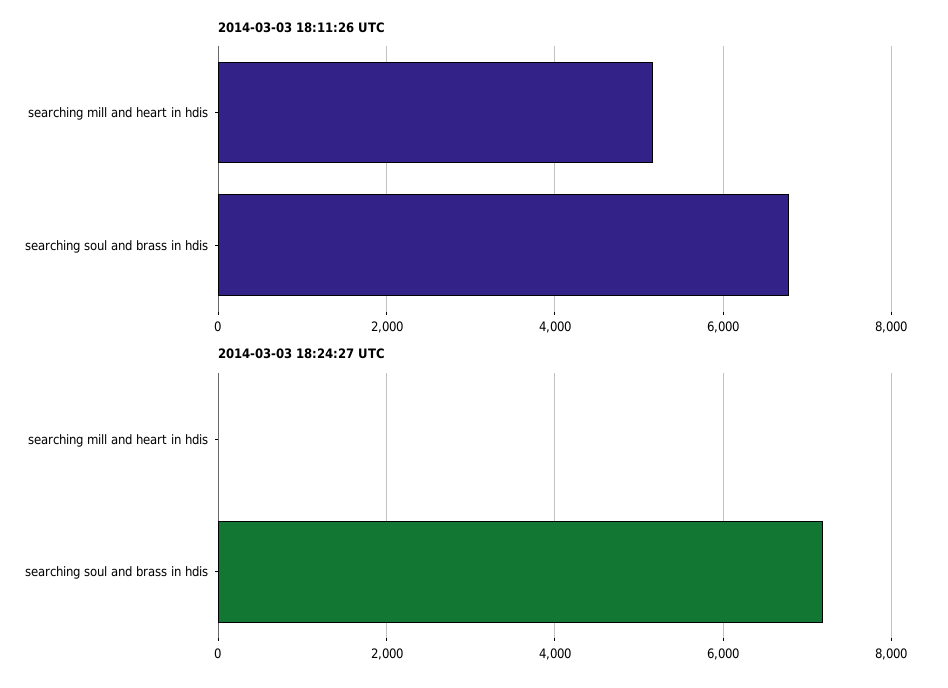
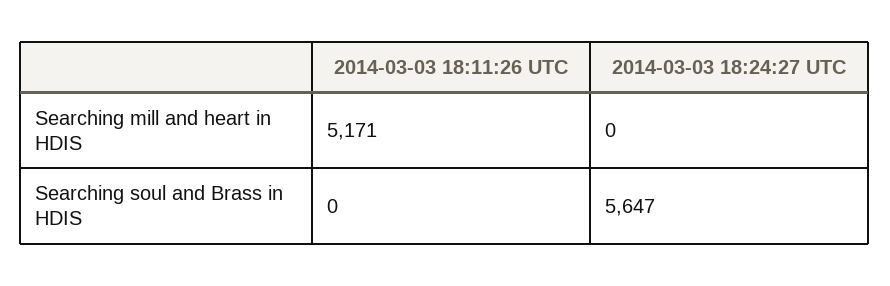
2014-03-03 18:11:26 UTC, searching soul and brass in hdis: 6800 -> 0
2014-03-03 18:24:27 UTC, searching soul and brass in hdis: 7200 -> 5647

